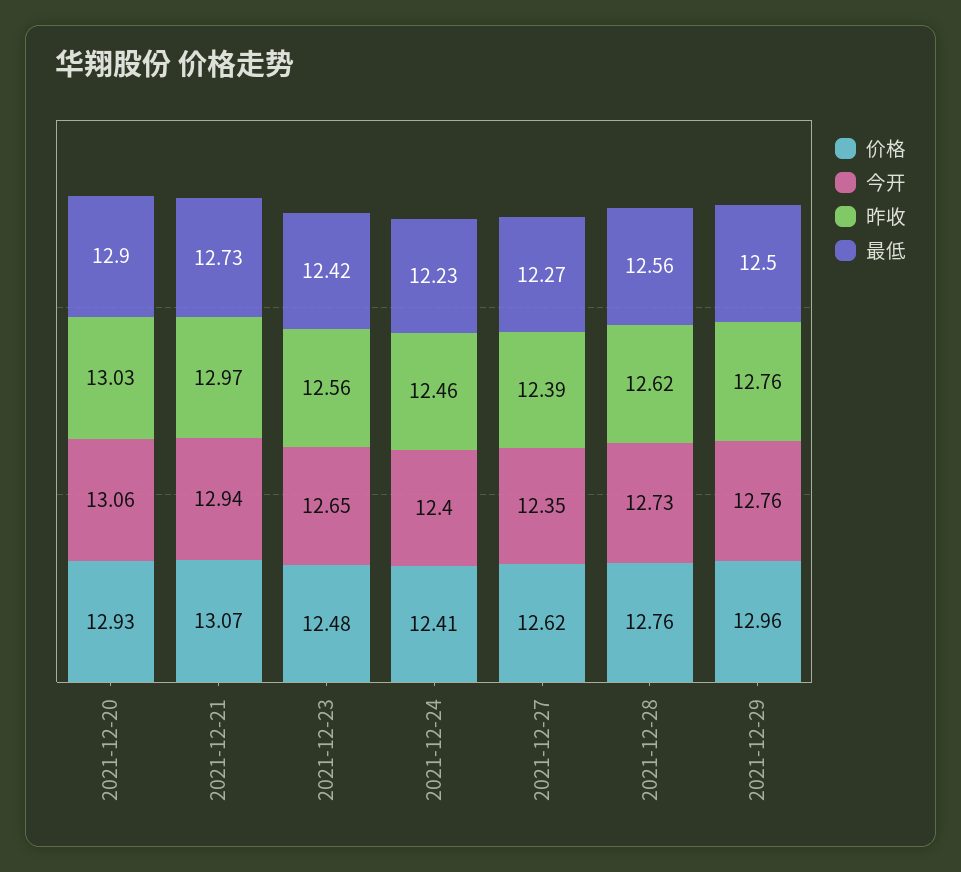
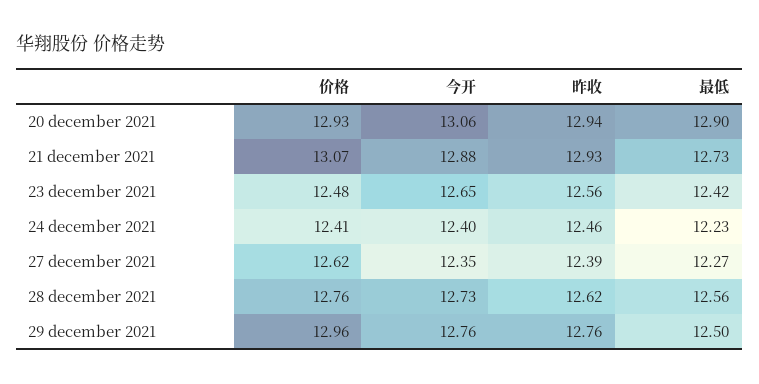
昨收, 2021-12-20: 13.03 -> 12.94
今开, 2021-12-21: 12.94 -> 12.88
昨收, 2021-12-21: 12.97 -> 12.93

